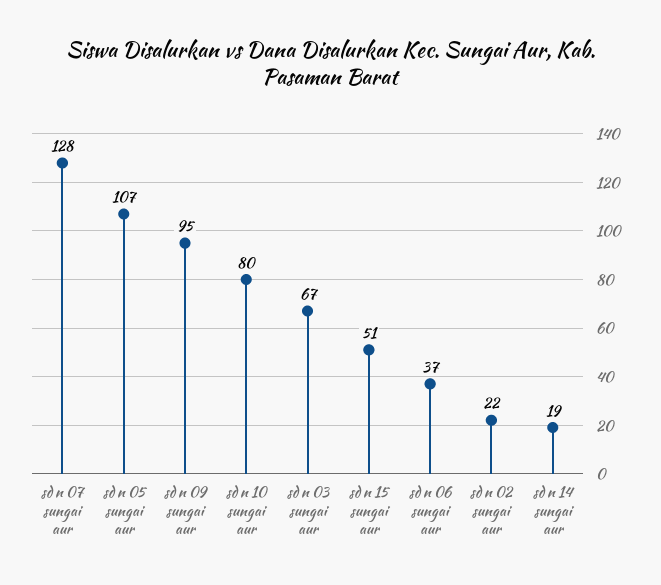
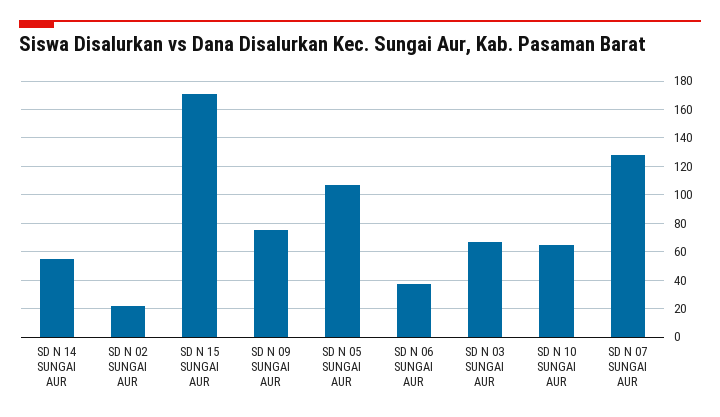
sd n 09 sungai aur: 95 -> 75
sd n 10 sungai aur: 80 -> 65
sd n 15 sungai aur: 51 -> 170
sd n 14 sungai aur: 19 -> 55

